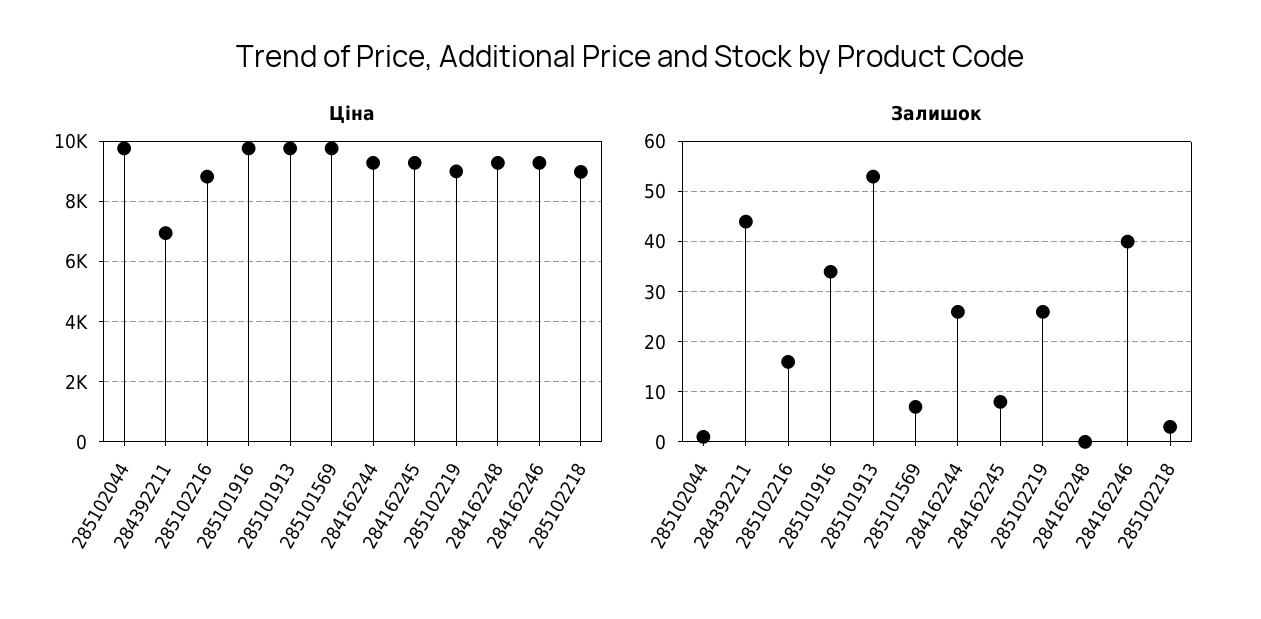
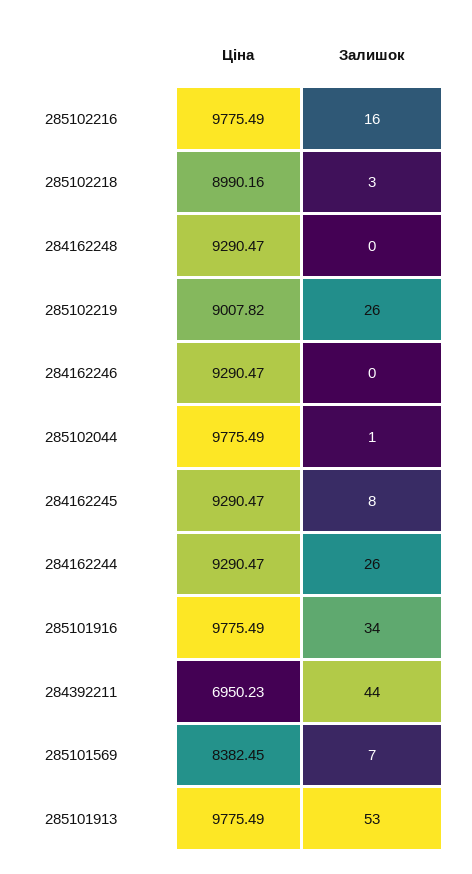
Ціна, 285102216: 8800 -> 9775.49
Ціна, 285101569: 9800 -> 8382.45
Залишок, 284162246: 40 -> 0

